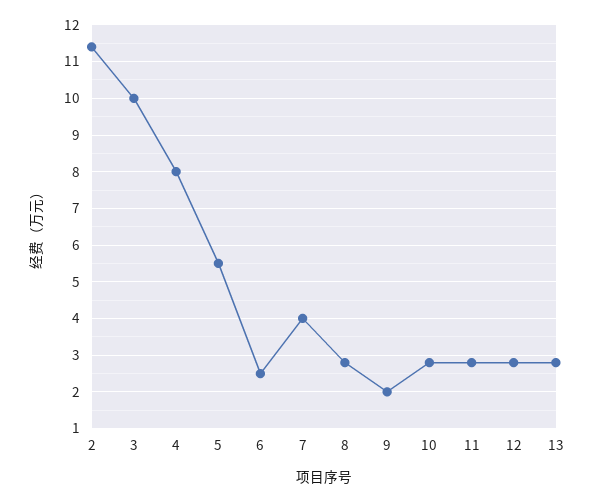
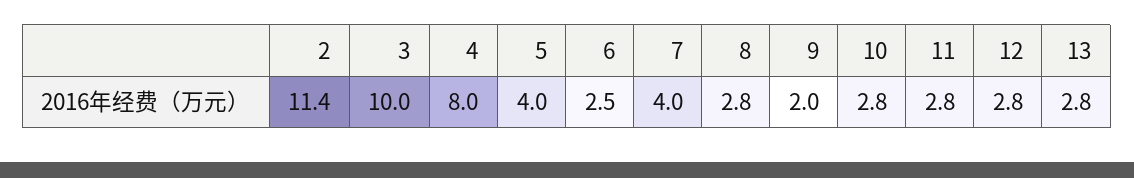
5: 5.5 -> 4

